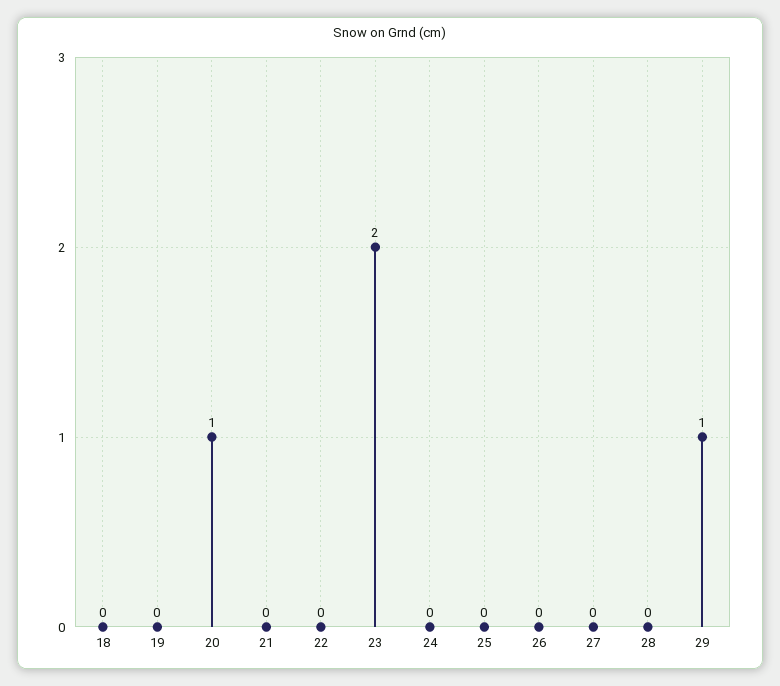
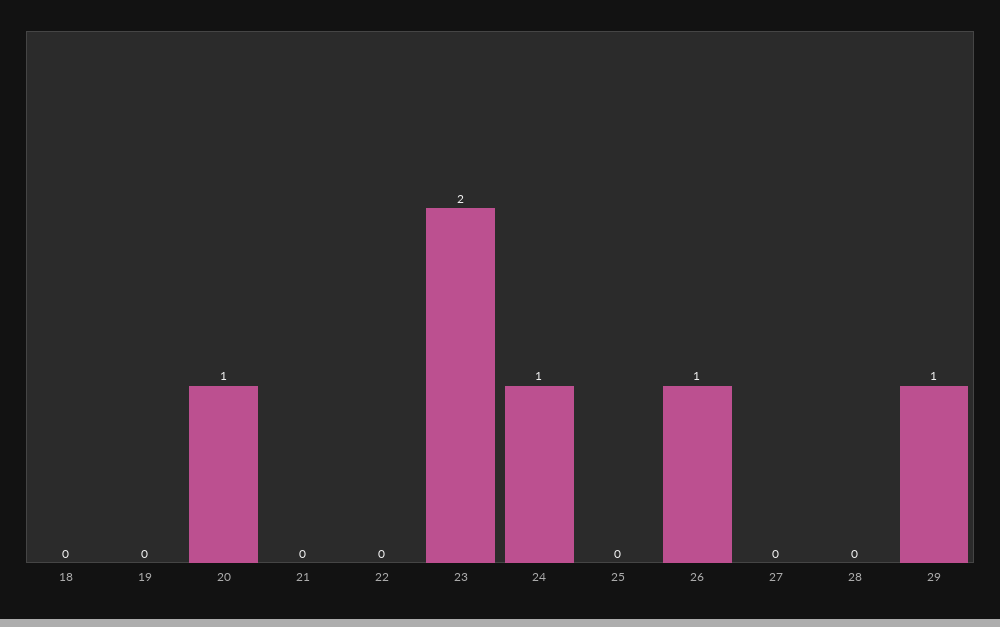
24: 0 -> 1
26: 0 -> 1

